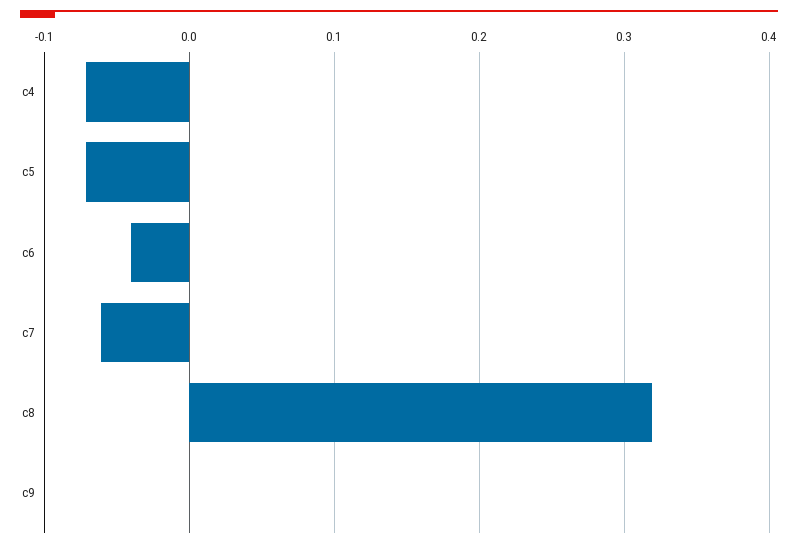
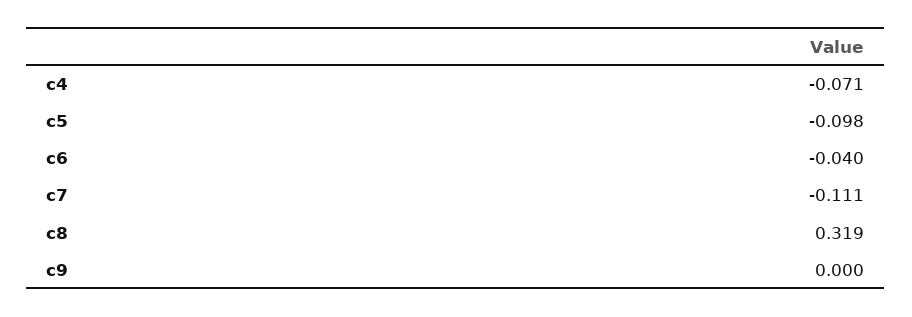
c5: -0.07 -> -0.098
c7: -0.06 -> -0.111

